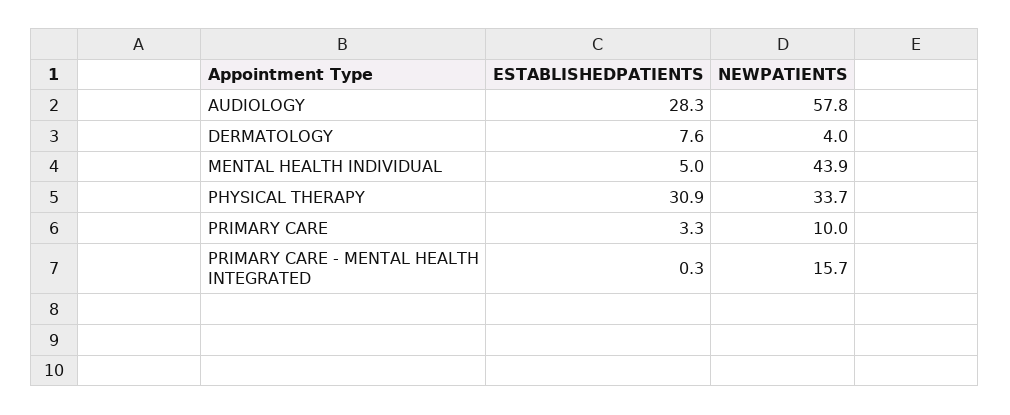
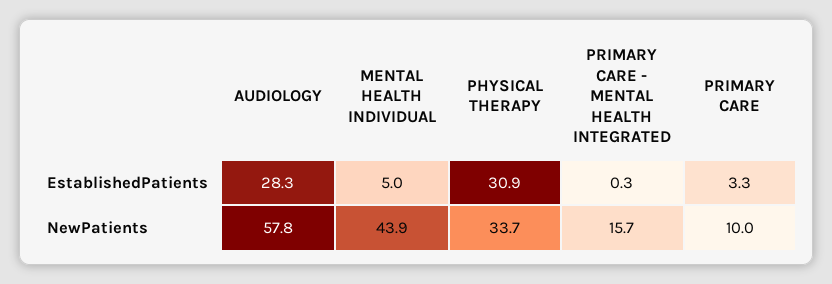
ESTABLISHEDPATIENTS, DERMATOLOGY: 7.6 -> none
NEWPATIENTS, DERMATOLOGY: 4 -> none

